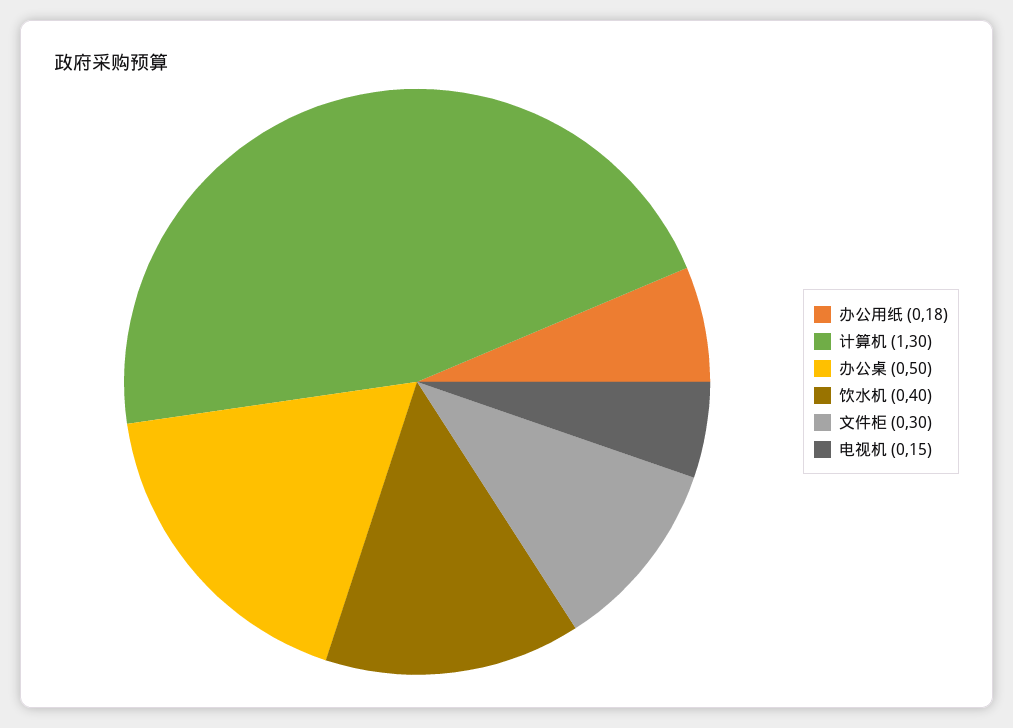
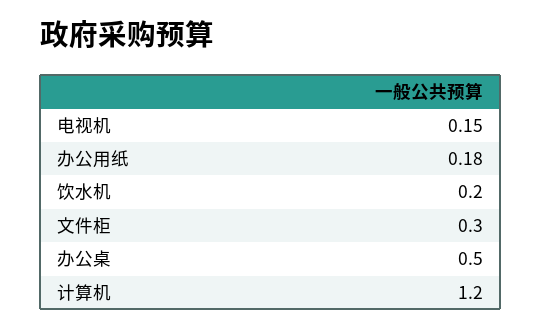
计算机: 1.3 -> 1.2
饮水机: 0.4 -> 0.2

